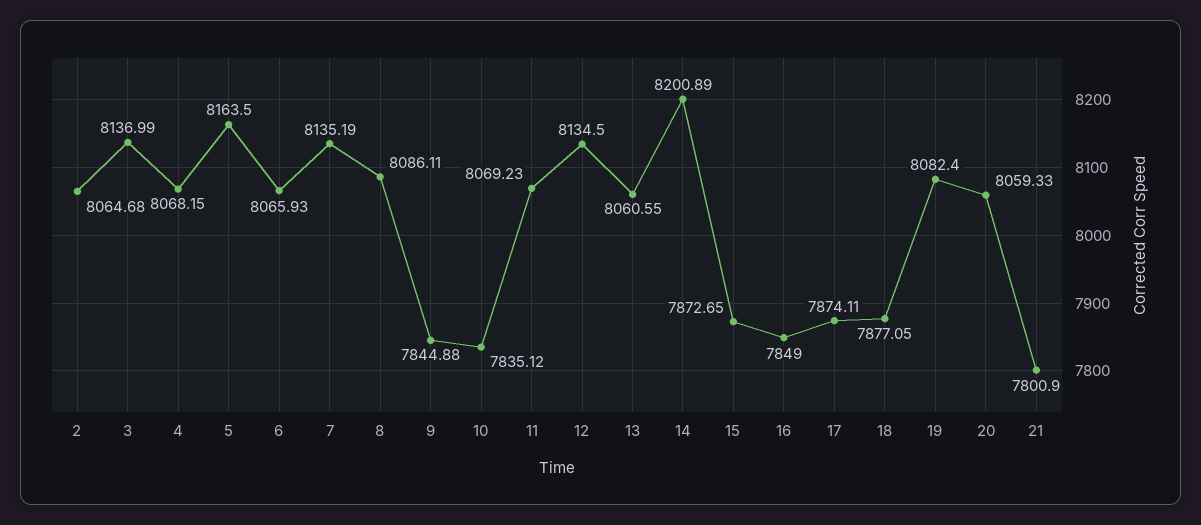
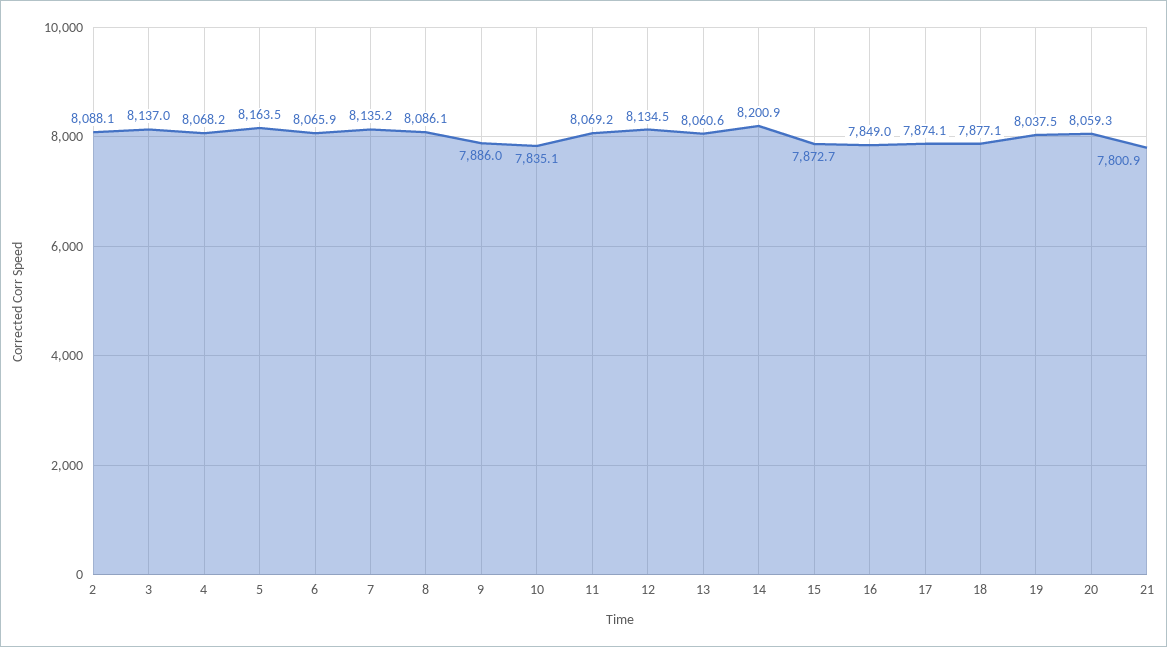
2: 8064.68 -> 8088.1
9: 7844.88 -> 7886
19: 8082.4 -> 8037.5

